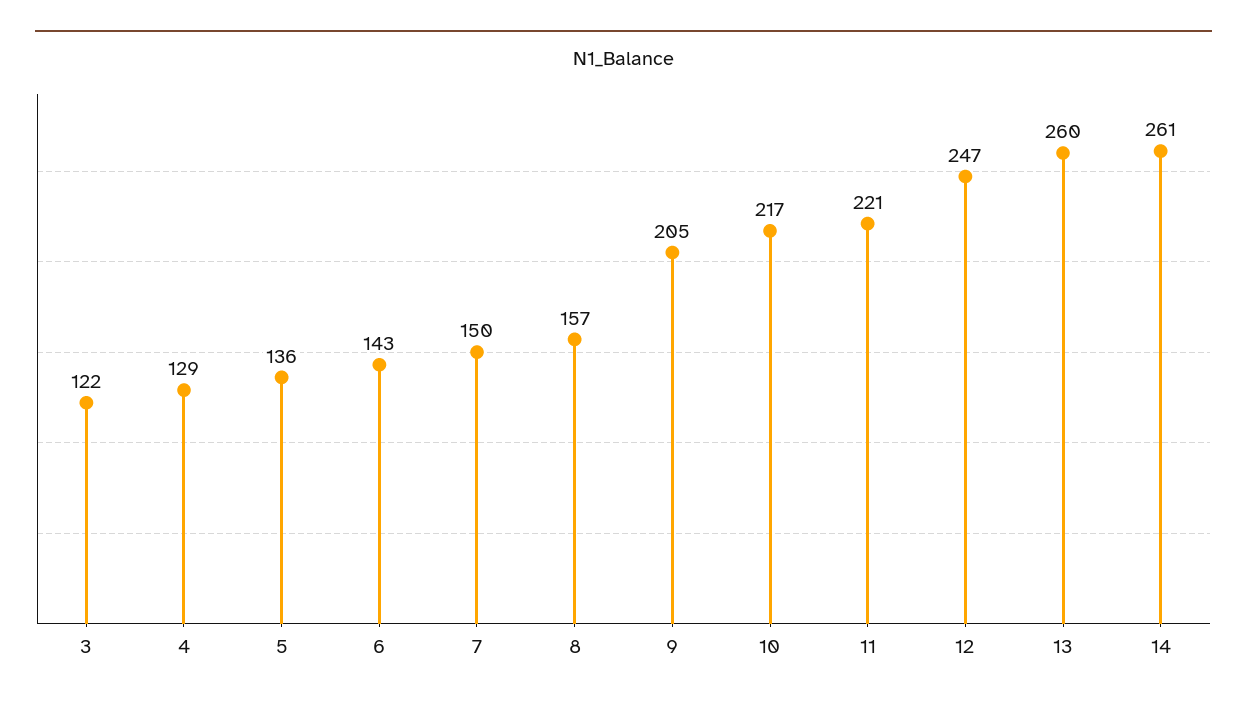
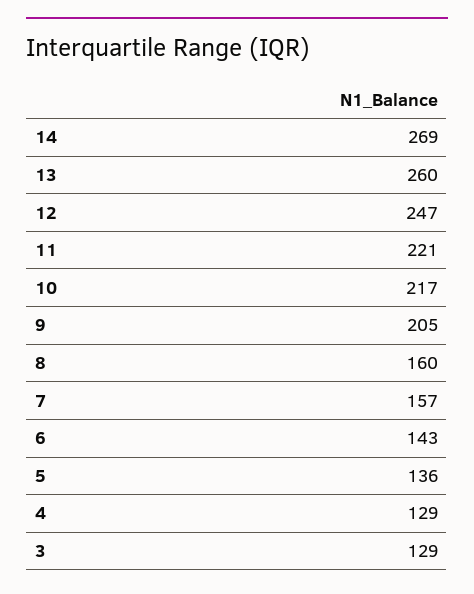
3: 122 -> 129
7: 150 -> 157
8: 157 -> 160
14: 261 -> 269

